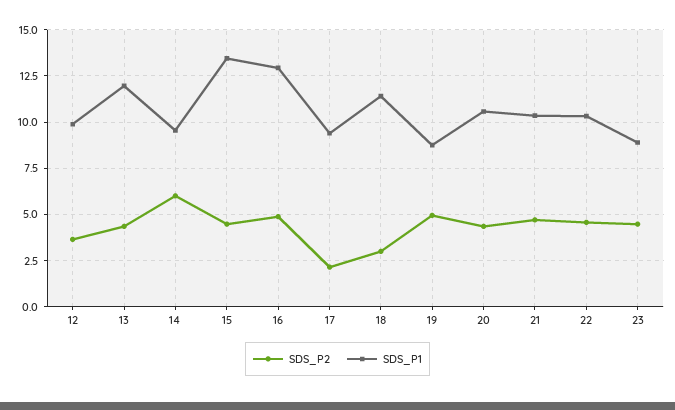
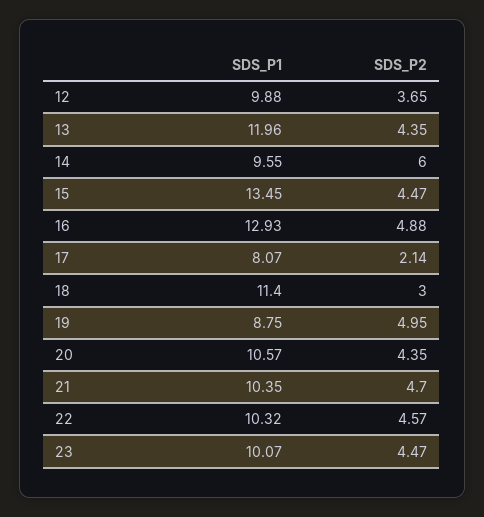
SDS_P1, 17: 9.5 -> 8.07
SDS_P1, 23: 9 -> 10.07

